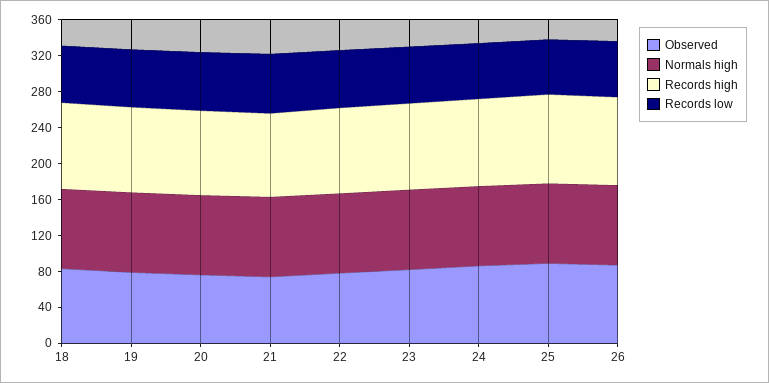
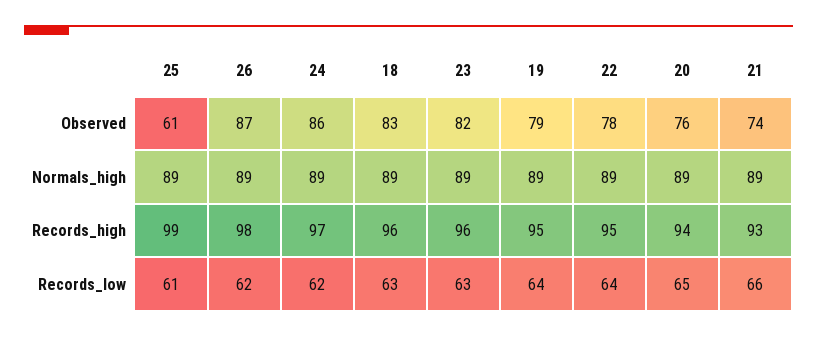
Observed, 25: 90 -> 61

